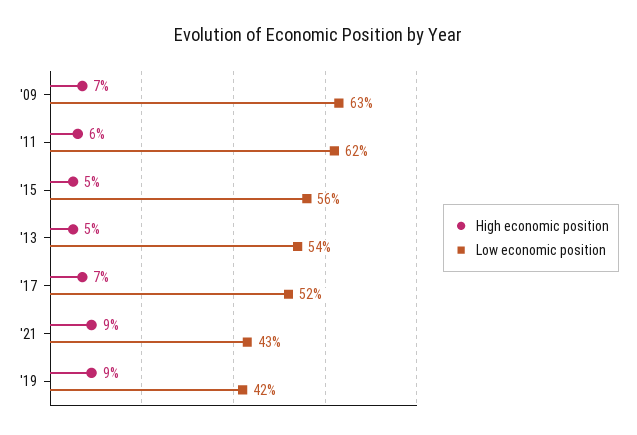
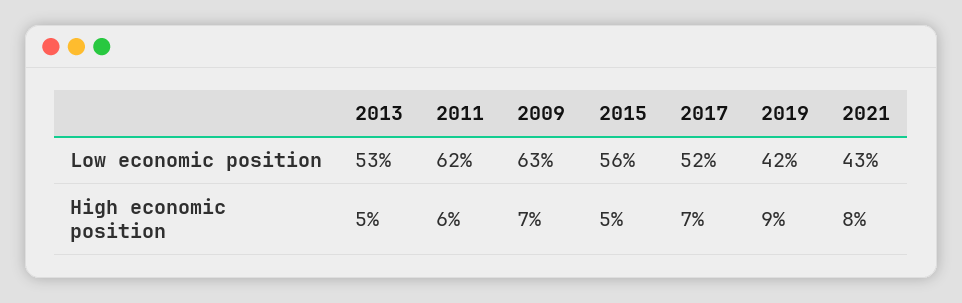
Low economic position, '13: 54 -> 53
High economic position, '21: 9 -> 8

